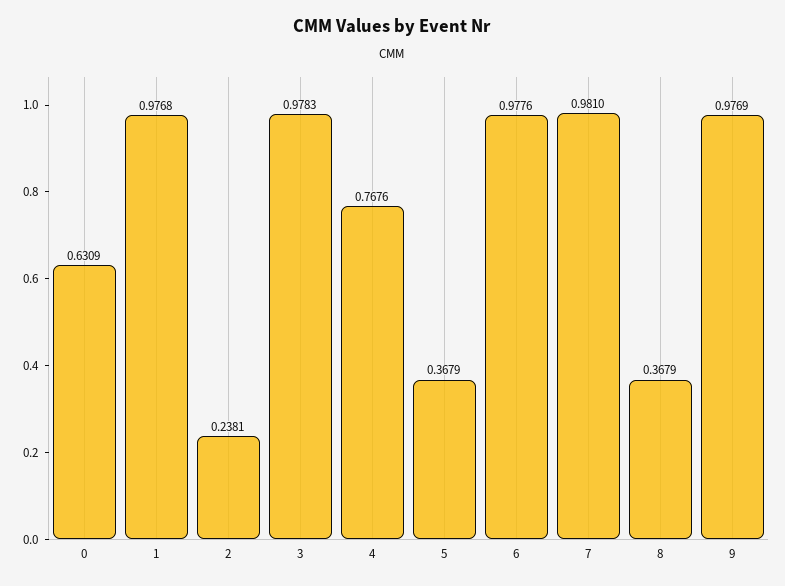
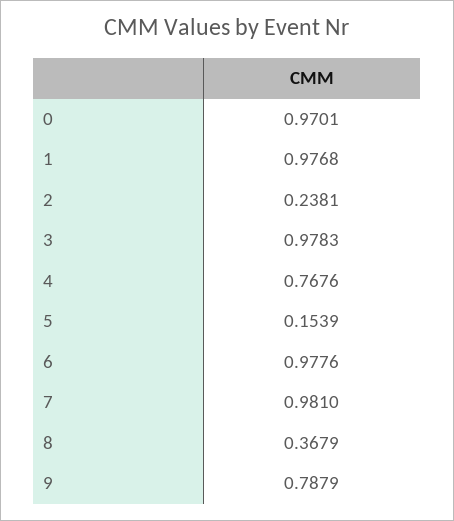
0: 0.6309 -> 0.9701
5: 0.3679 -> 0.1539
9: 0.9769 -> 0.7879

